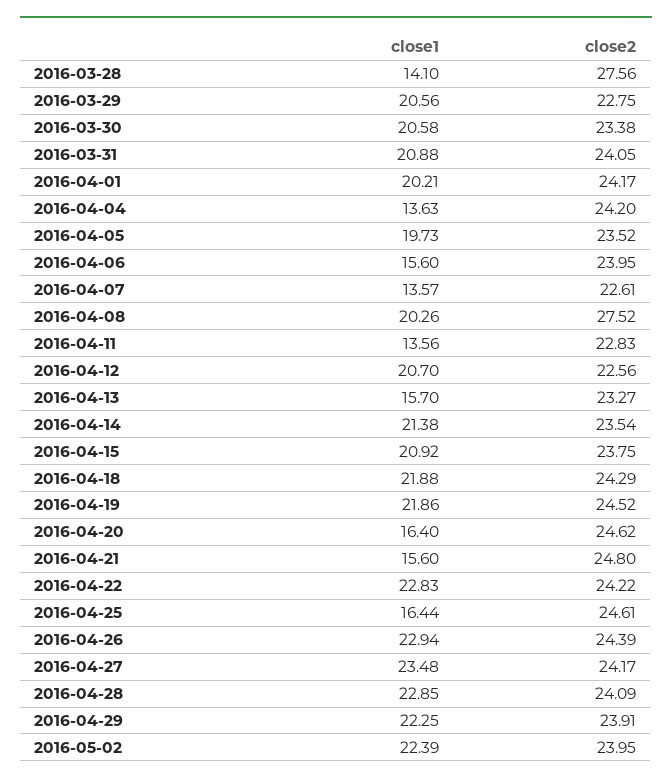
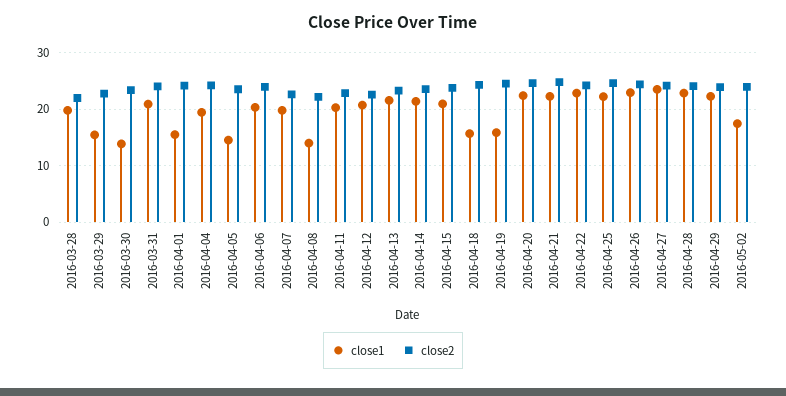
close1, 2016-03-28: 14.1 -> 20
close2, 2016-03-28: 27.56 -> 22
close1, 2016-03-29: 20.56 -> 16
close1, 2016-03-30: 20.58 -> 14
close1, 2016-04-01: 20.21 -> 16
close1, 2016-04-04: 13.63 -> 20
close1, 2016-04-05: 19.73 -> 14
close1, 2016-04-06: 15.6 -> 20
close1, 2016-04-07: 13.57 -> 20
close1, 2016-04-08: 20.26 -> 14
close2, 2016-04-08: 27.52 -> 22
close1, 2016-04-11: 13.56 -> 20
close1, 2016-04-13: 15.7 -> 22
close1, 2016-04-18: 21.88 -> 16
close1, 2016-04-19: 21.86 -> 16
close1, 2016-04-20: 16.4 -> 22
close1, 2016-04-21: 15.6 -> 22
close1, 2016-04-25: 16.44 -> 22
close1, 2016-05-02: 22.39 -> 18

